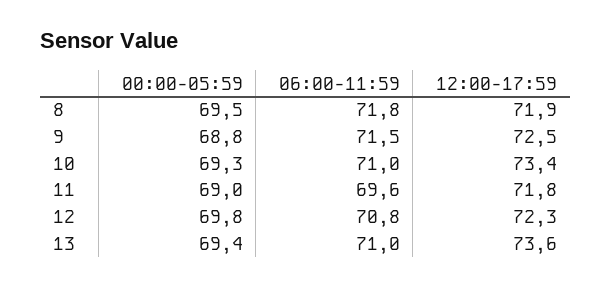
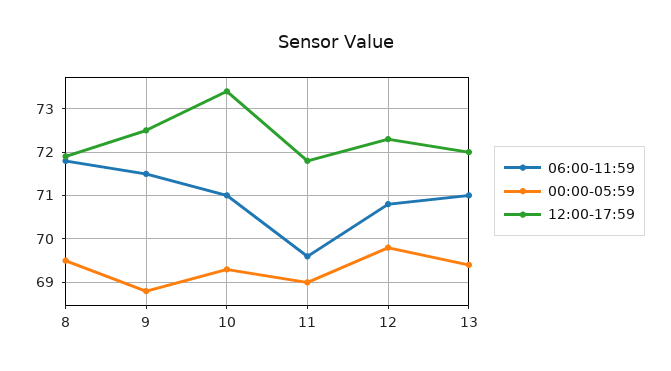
12:00-17:59, 13: 73.6 -> 72

